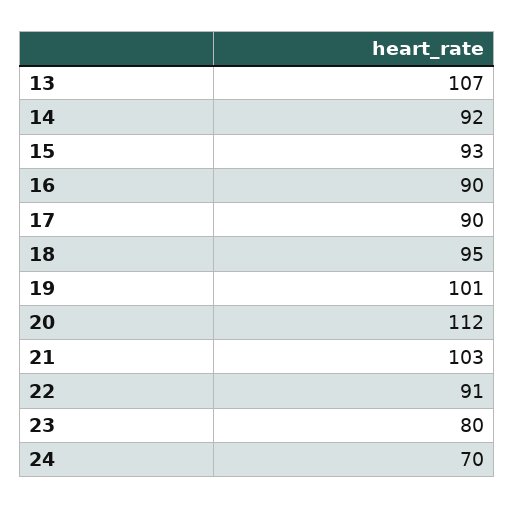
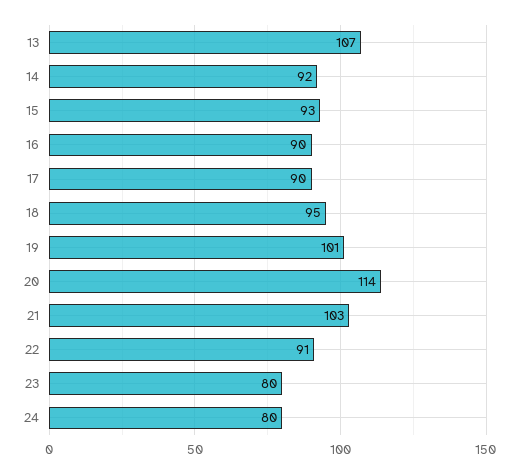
20: 112 -> 114
24: 70 -> 80

